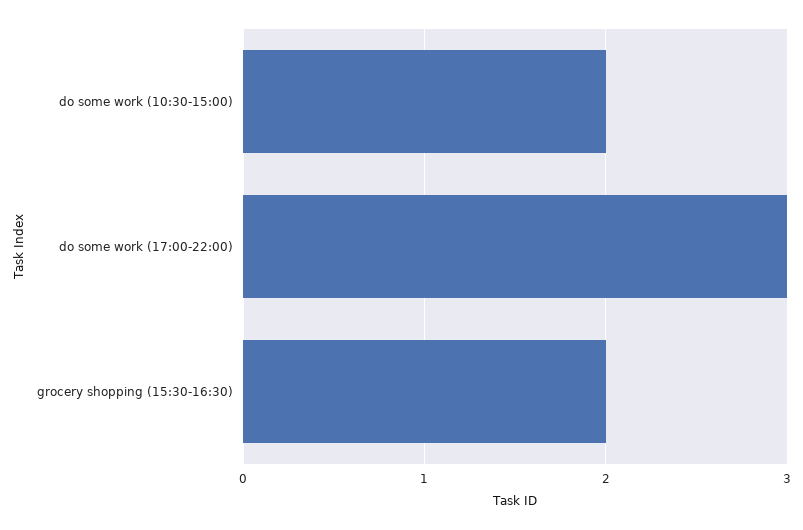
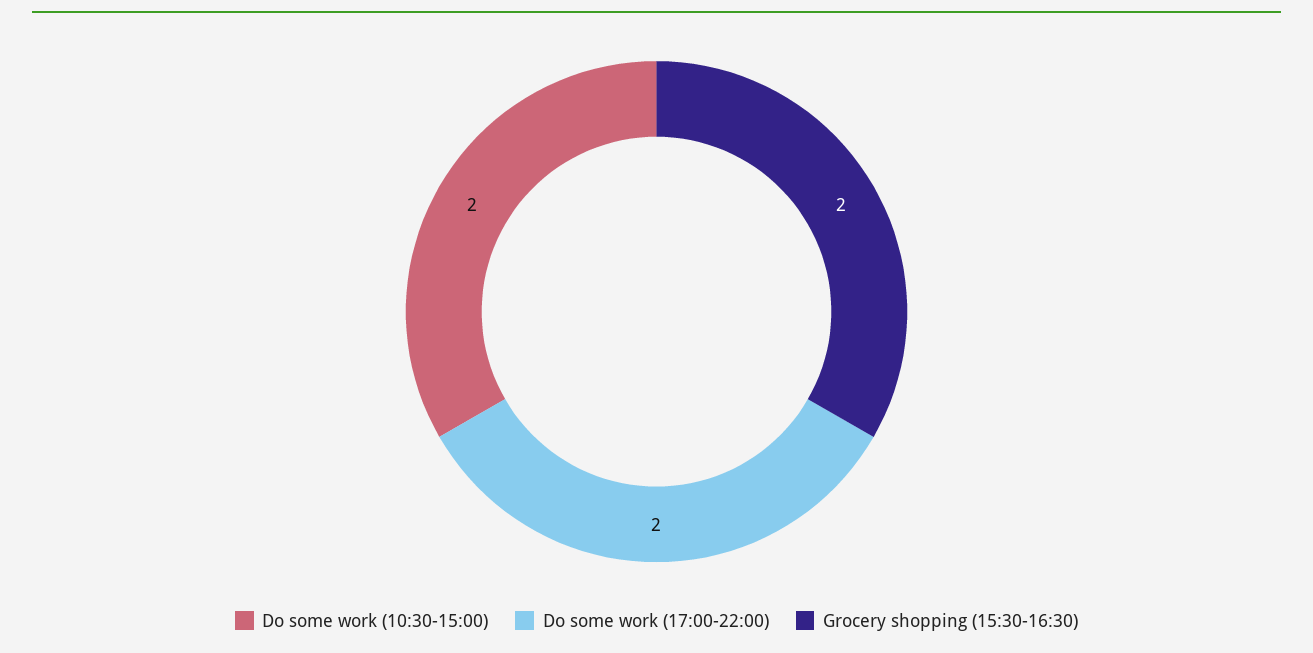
do some work (17:00-22:00): 3 -> 2

